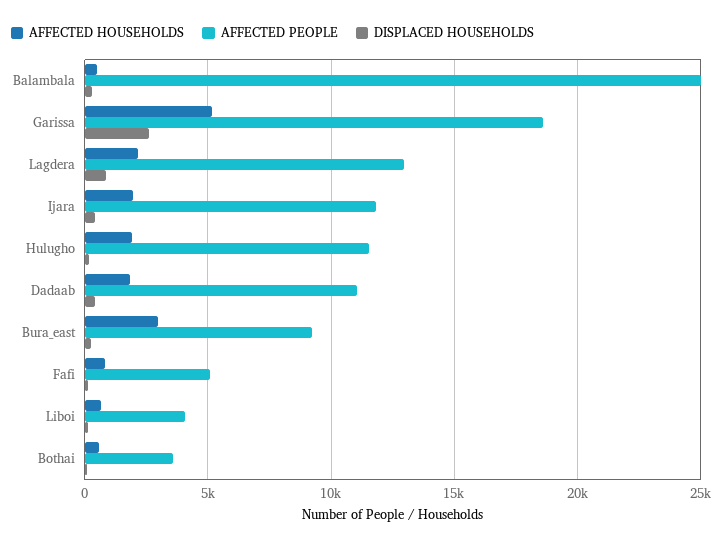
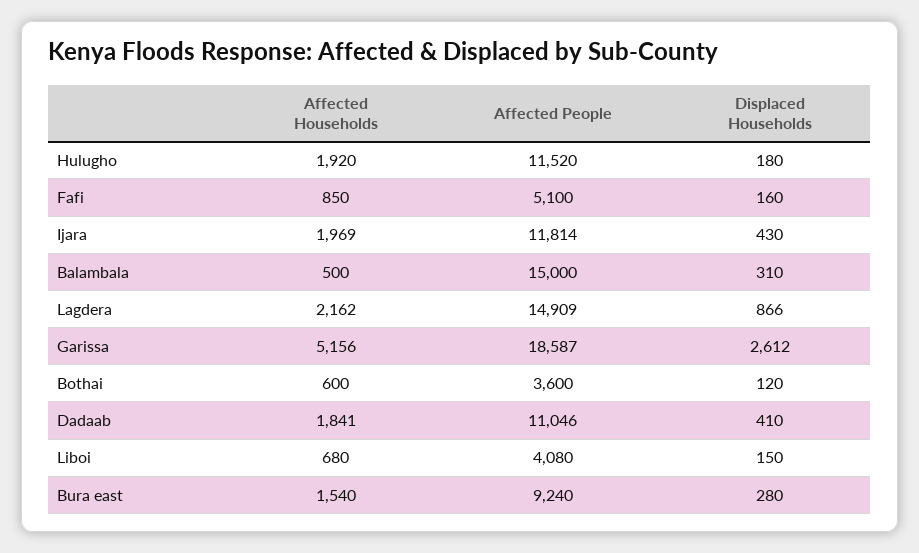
AFFECTED PEOPLE, Balambala: 25000 -> 15000
AFFECTED PEOPLE, Lagdera: 13000 -> 14909
AFFECTED HOUSEHOLDS, Bura_east: 3000 -> 1540

